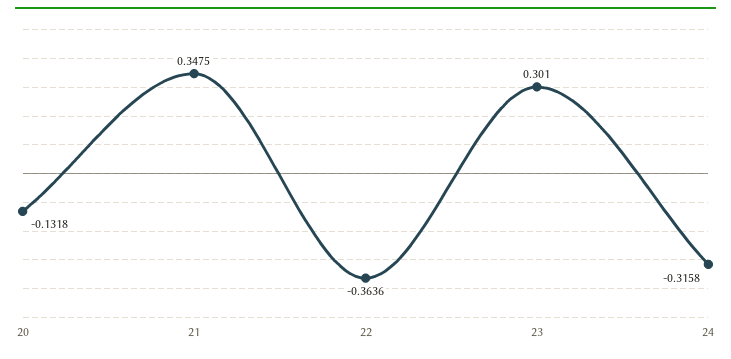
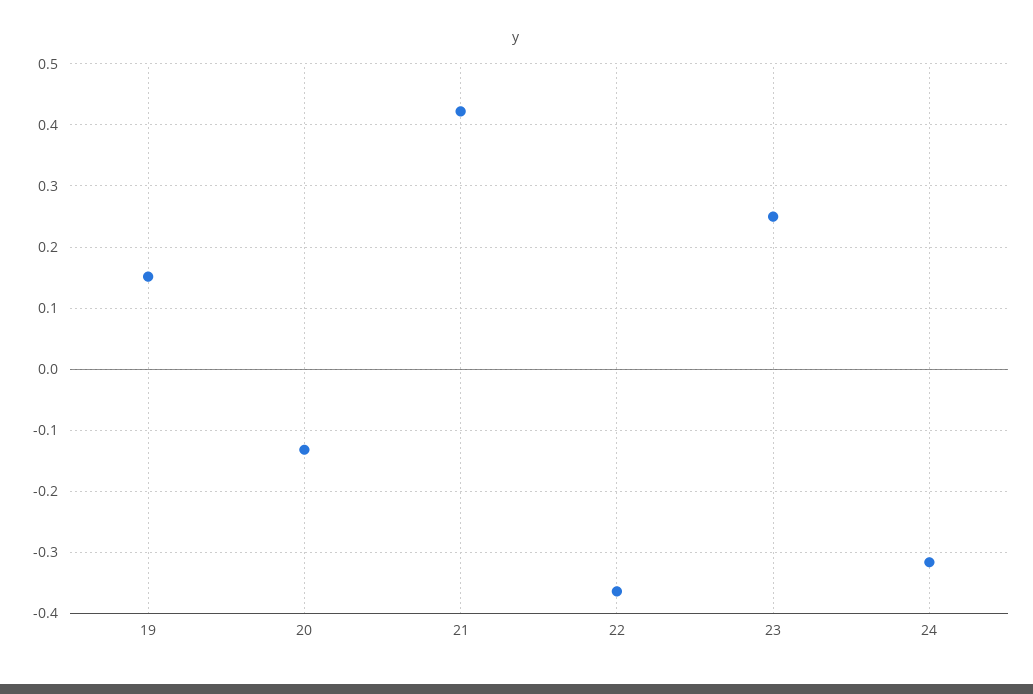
21: 0.3475 -> 0.42
23: 0.301 -> 0.25
19: none -> 0.15

